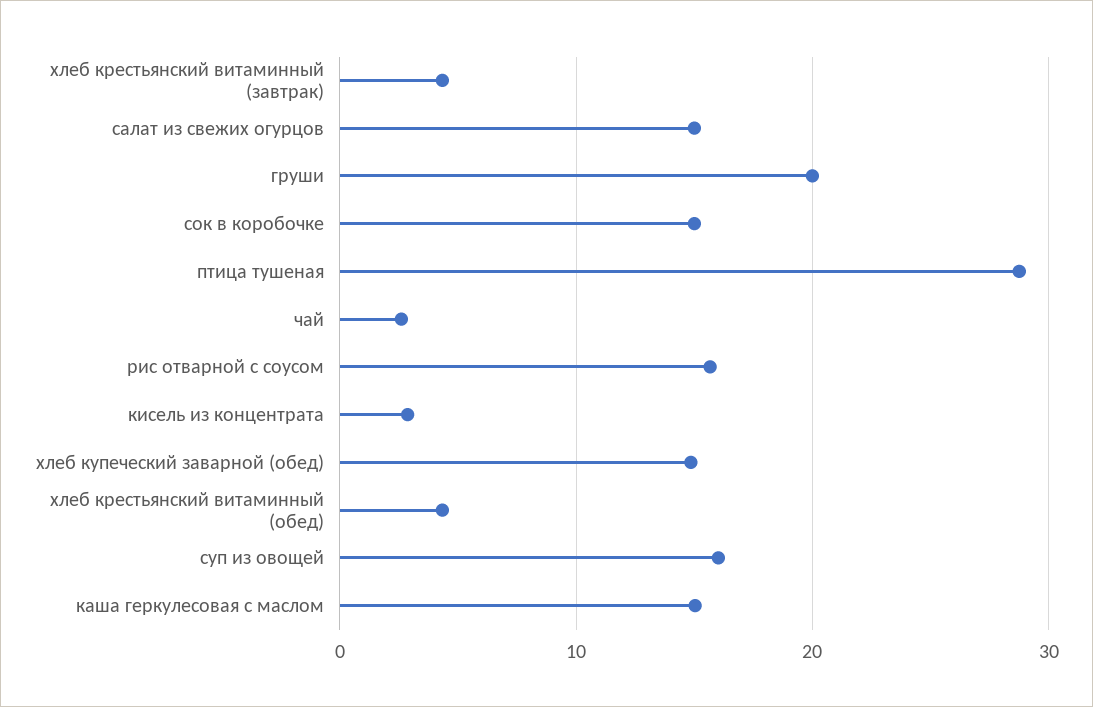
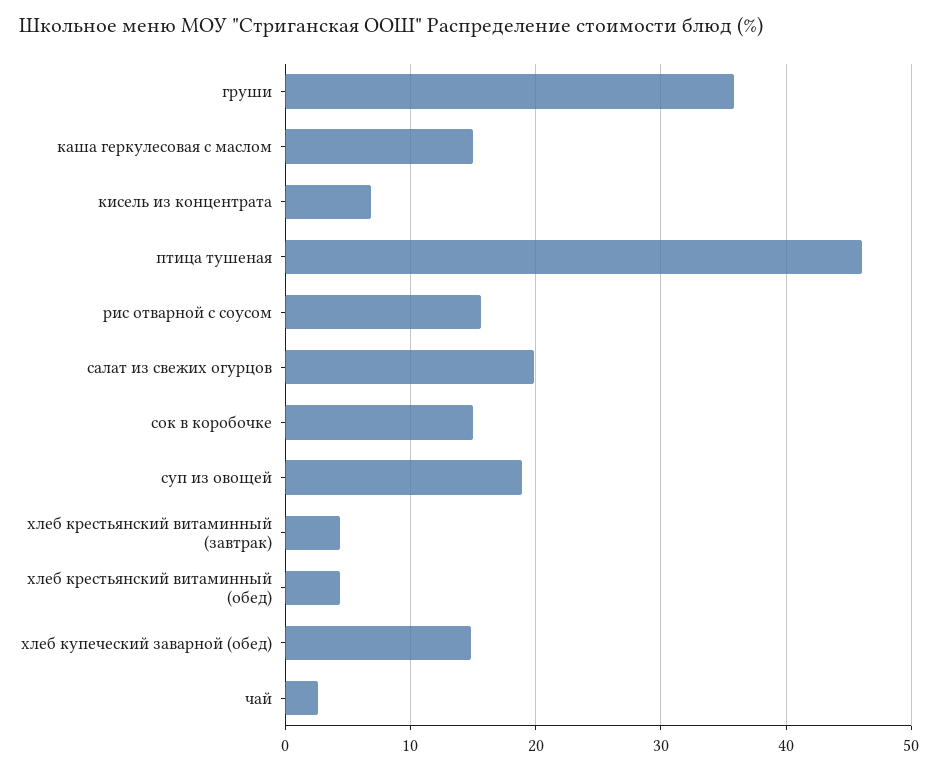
салат из свежих огурцов: 15 -> 20
груши: 20 -> 36
птица тушеная: 29 -> 46
кисель из концентрата: 3 -> 7
суп из овощей: 16 -> 19

